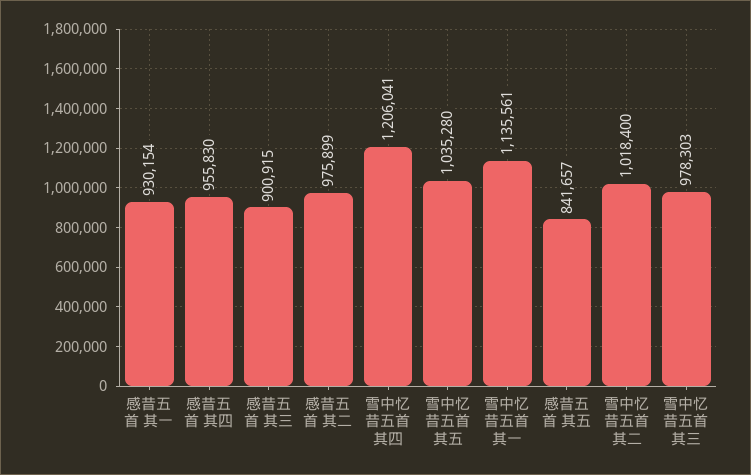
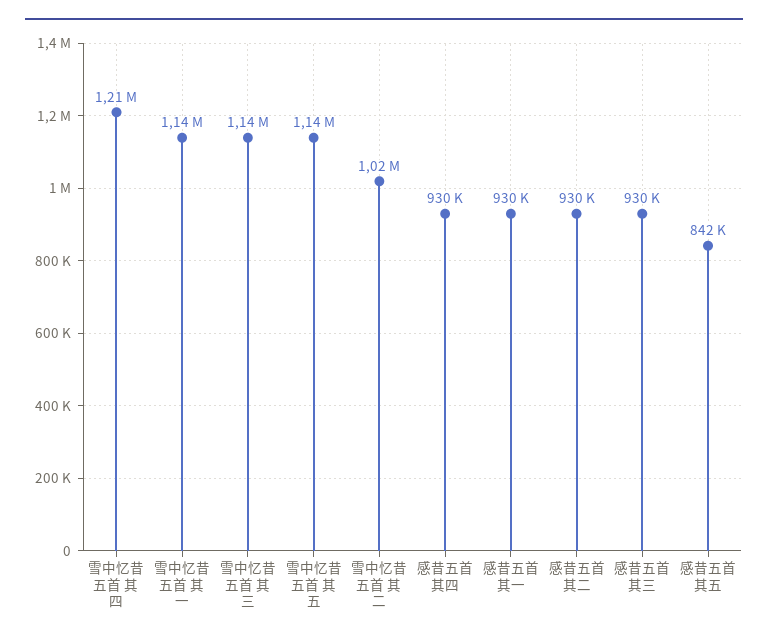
感昔五首 其四: 955830 -> 930000
感昔五首 其三: 900915 -> 930000
感昔五首 其二: 975899 -> 930000
雪中忆昔五首 其五: 1035280 -> 1140000
雪中忆昔五首 其三: 978303 -> 1140000

